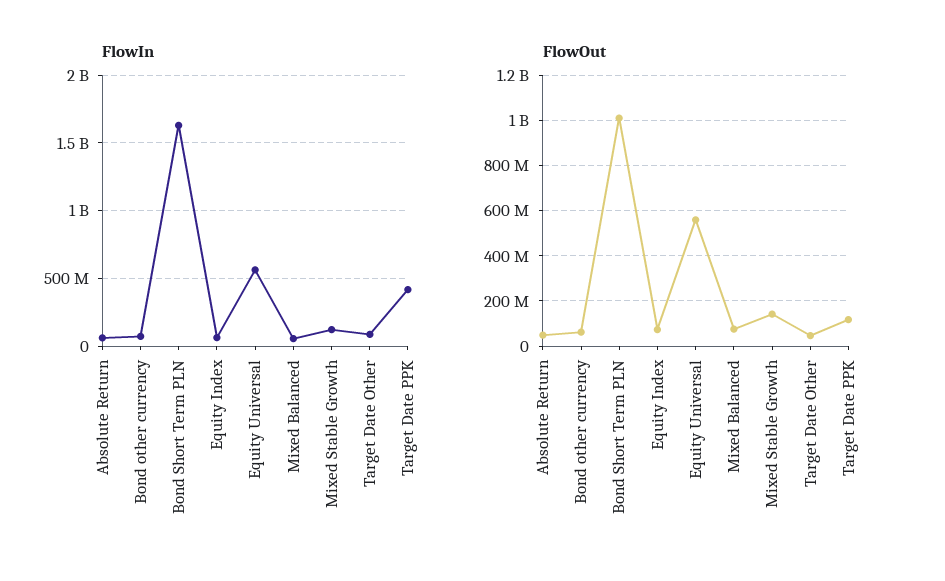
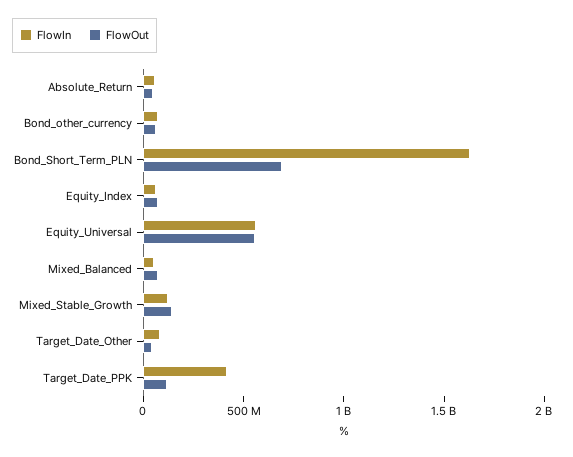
FlowOut, Bond Short Term PLN: 1000000000 -> 700000000

